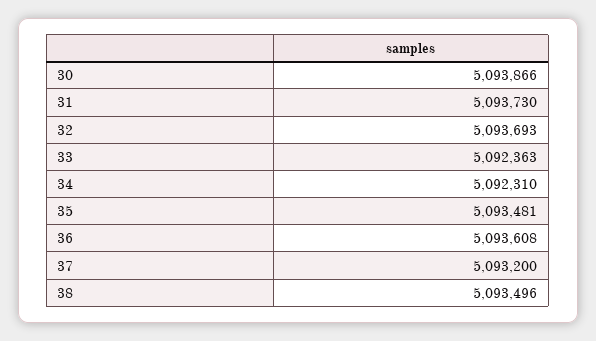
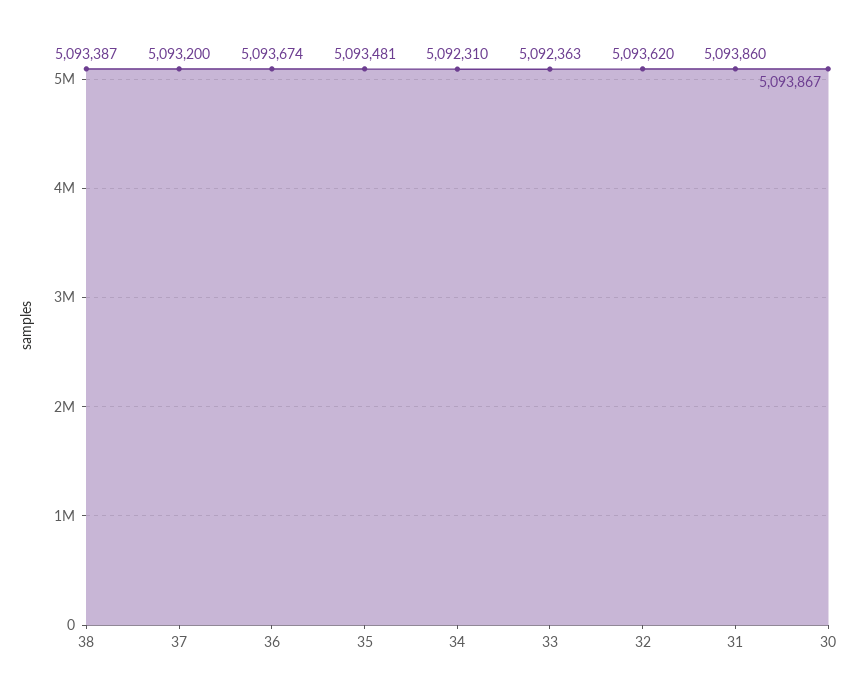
30: 5093866 -> 5093867
31: 5093730 -> 5093860
32: 5093693 -> 5093620
36: 5093608 -> 5093674
38: 5093496 -> 5093387

